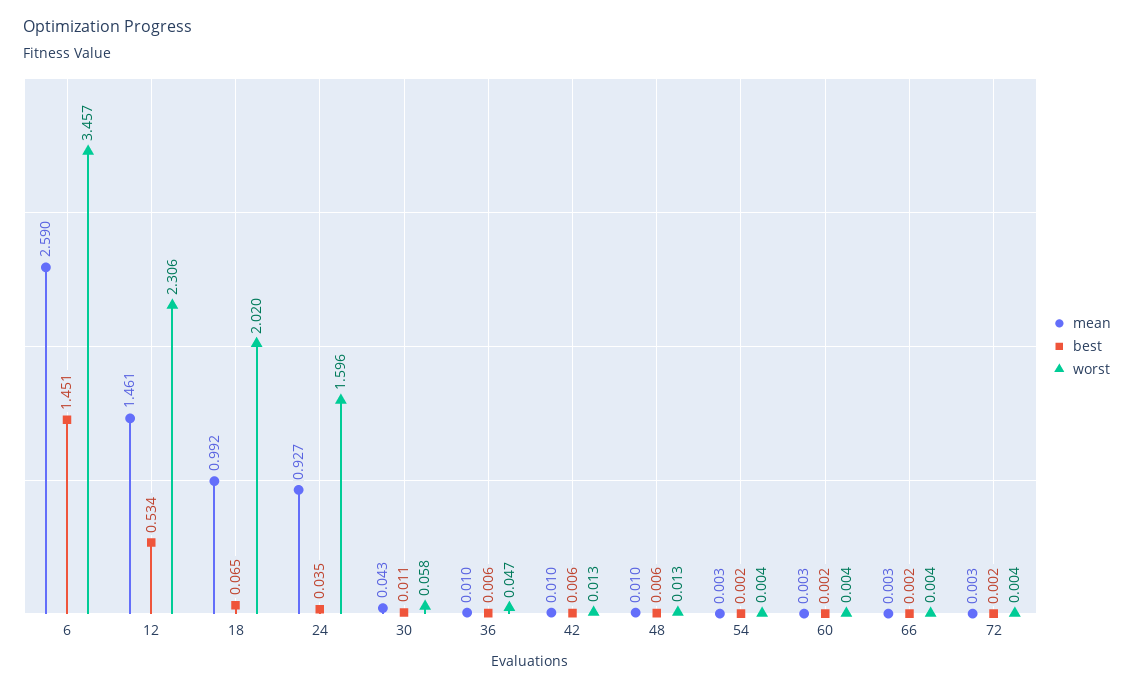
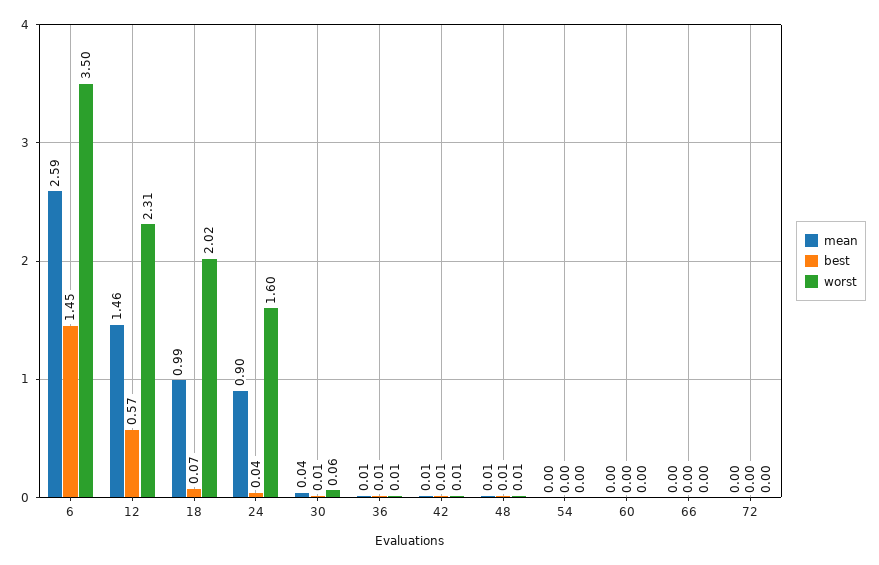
worst, 6: 3.457 -> 3.5
best, 12: 0.534 -> 0.57
mean, 24: 0.927 -> 0.9
worst, 36: 0.047 -> 0.01

